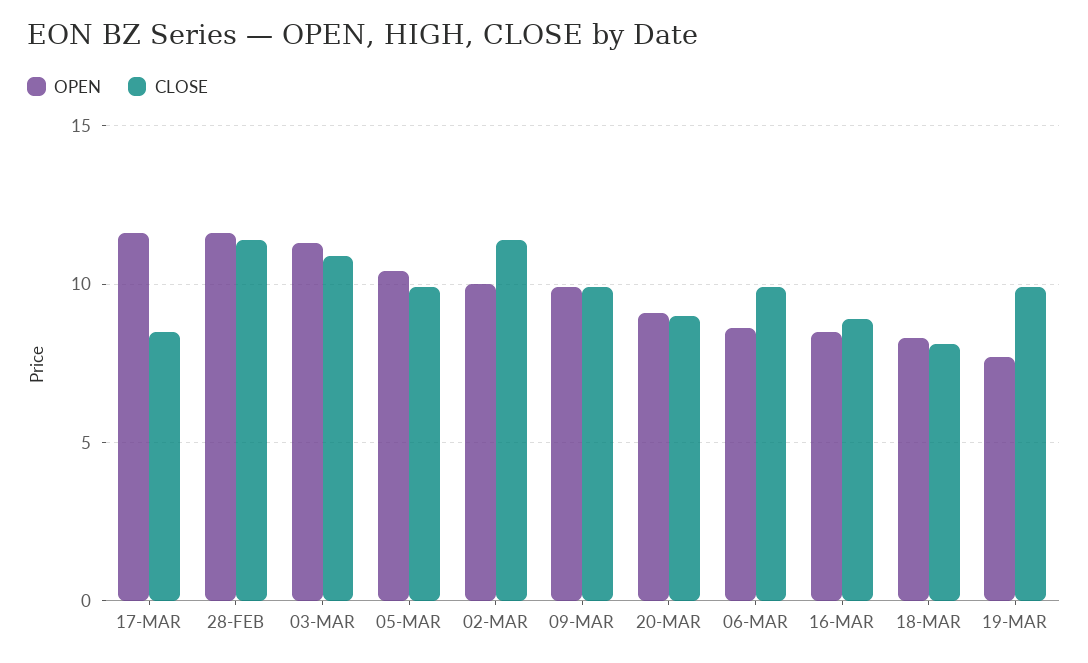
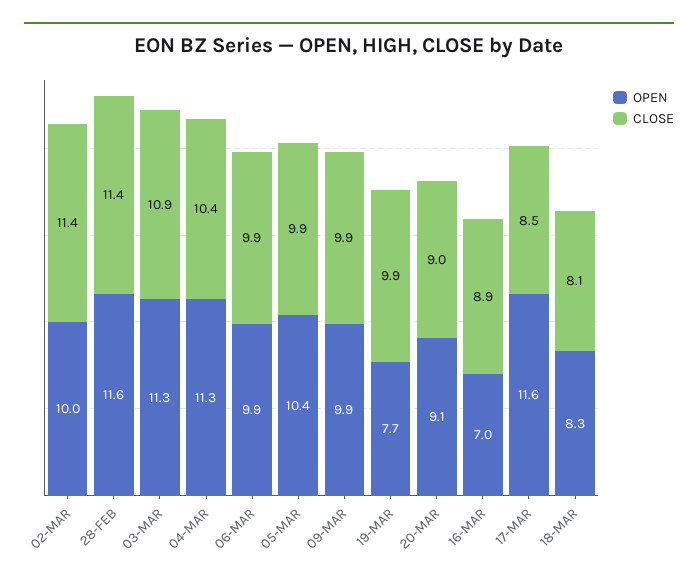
OPEN, 06-MAR: 8.5 -> 9.9
OPEN, 16-MAR: 8.5 -> 7
OPEN, 04-MAR: none -> 11.3
CLOSE, 04-MAR: none -> 10.4

